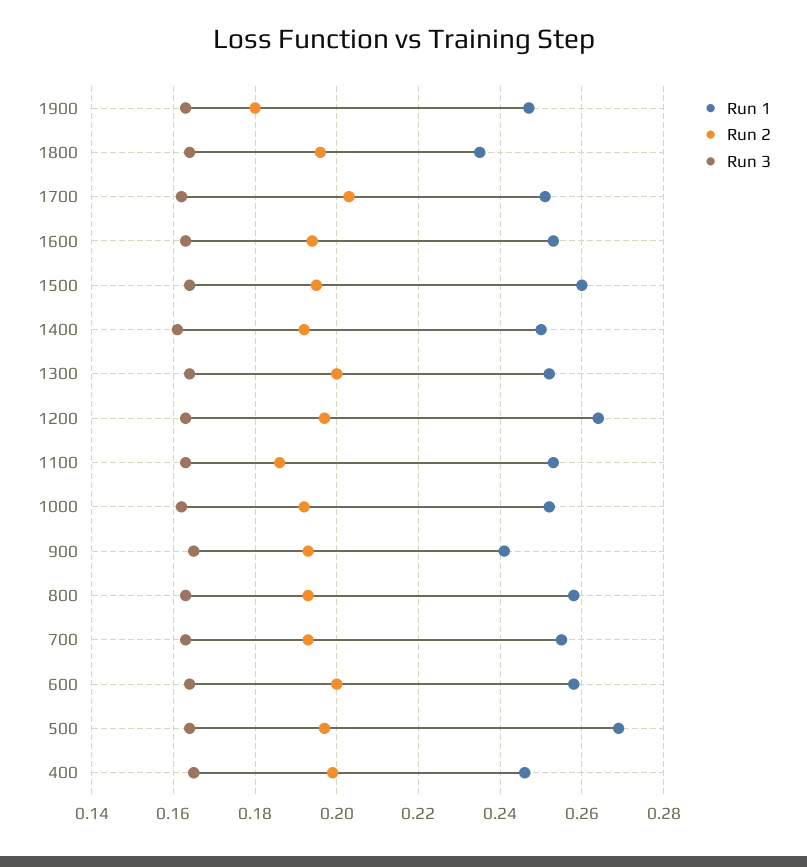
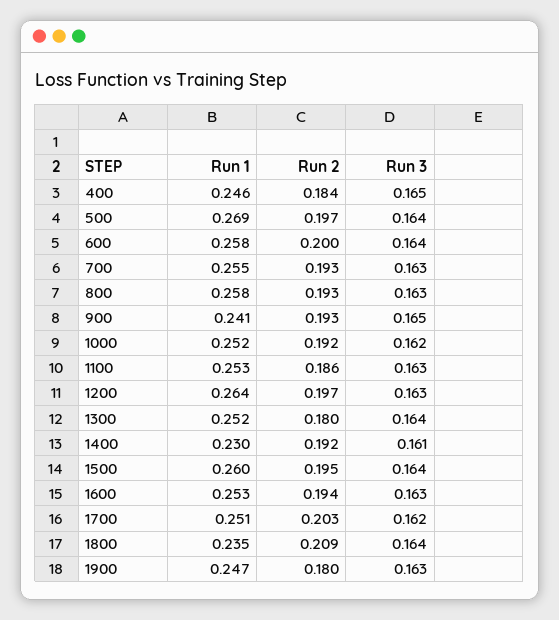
Run 2, 1800: 0.195 -> 0.209
Run 1, 1400: 0.25 -> 0.23
Run 2, 1300: 0.2 -> 0.18
Run 2, 400: 0.2 -> 0.184

